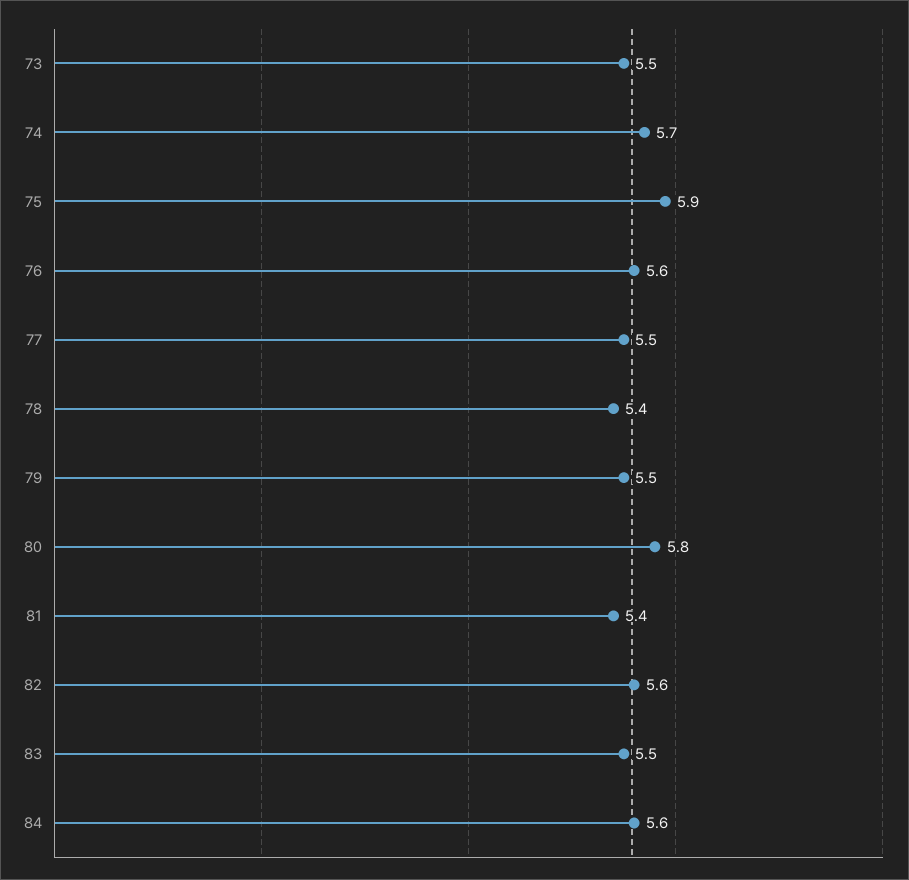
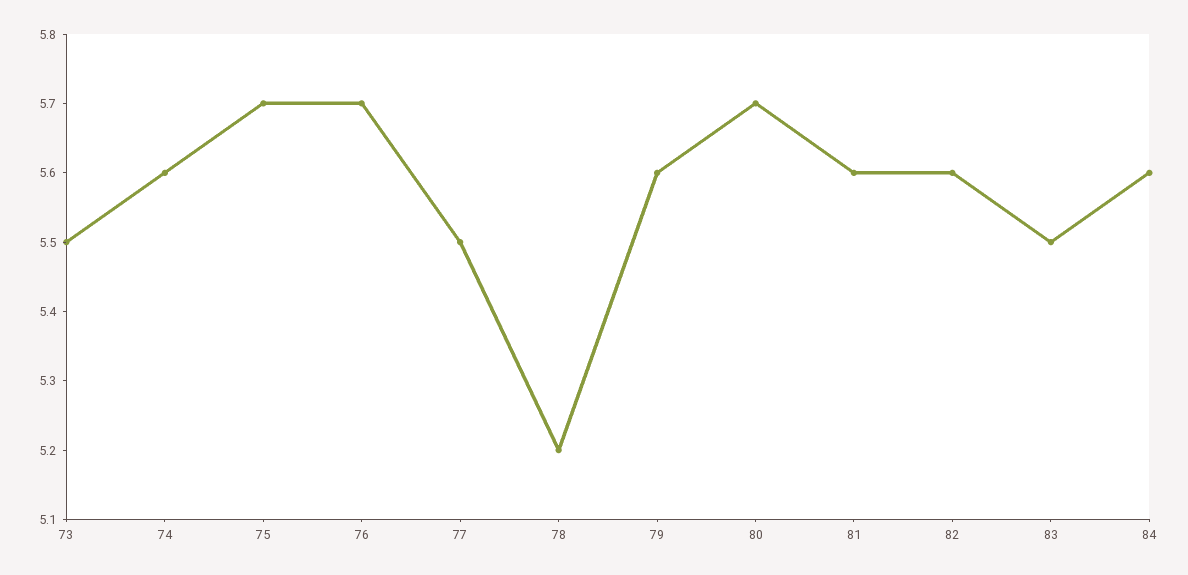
74: 5.7 -> 5.6
75: 5.9 -> 5.7
76: 5.6 -> 5.7
78: 5.4 -> 5.2
79: 5.5 -> 5.6
80: 5.8 -> 5.7
81: 5.4 -> 5.6

